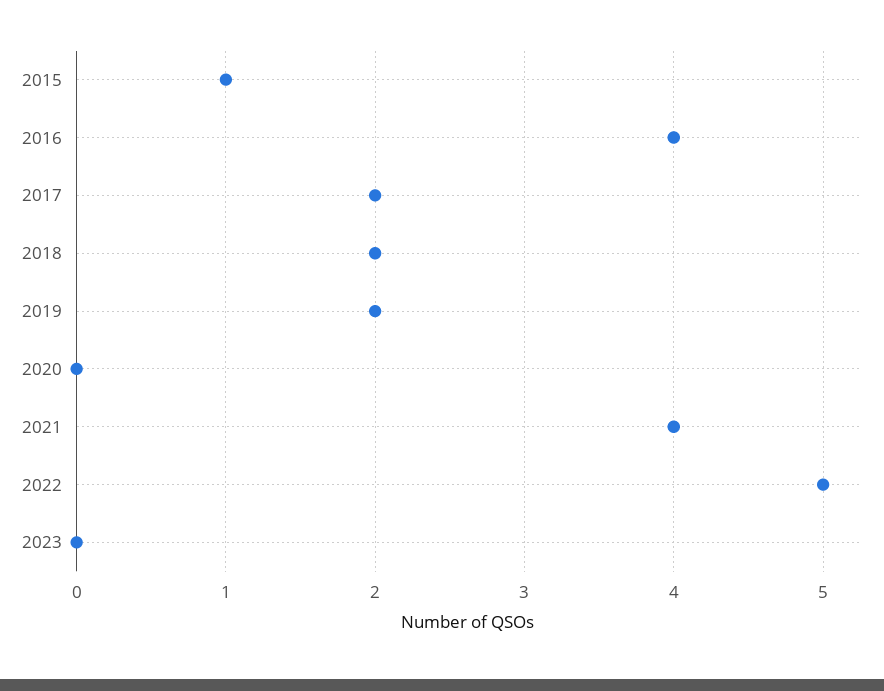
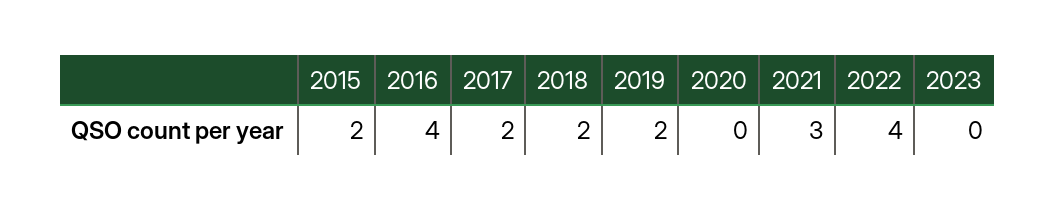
2015: 1 -> 2
2021: 4 -> 3
2022: 5 -> 4

